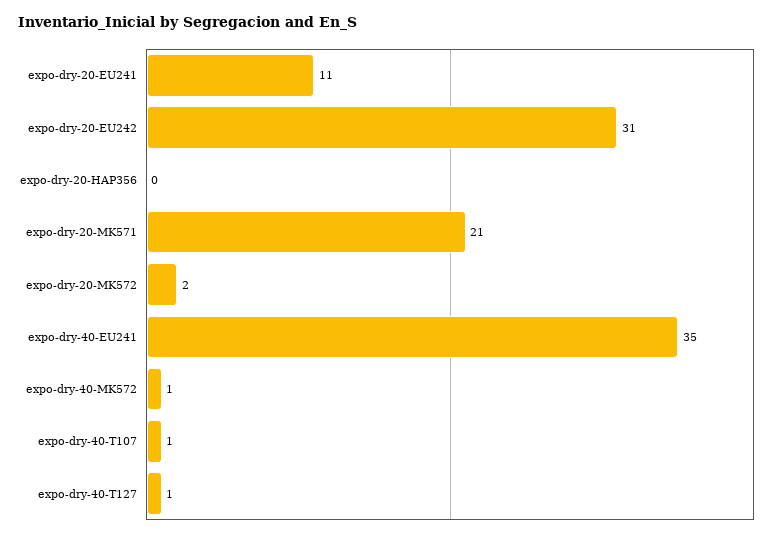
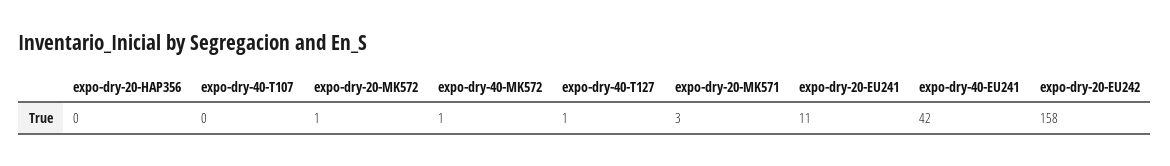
expo-dry-20-EU242: 31 -> 158
expo-dry-20-MK571: 21 -> 3
expo-dry-20-MK572: 2 -> 1
expo-dry-40-EU241: 35 -> 42
expo-dry-40-T107: 1 -> 0

